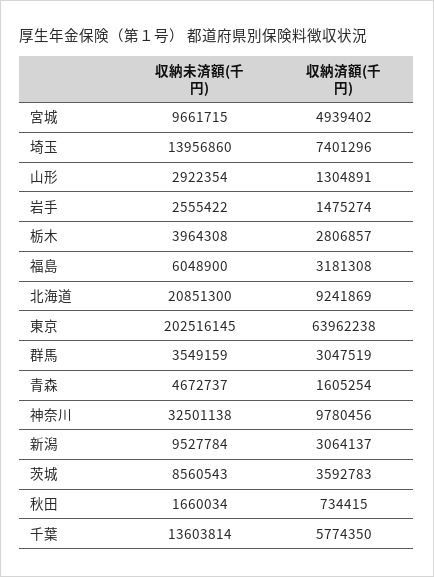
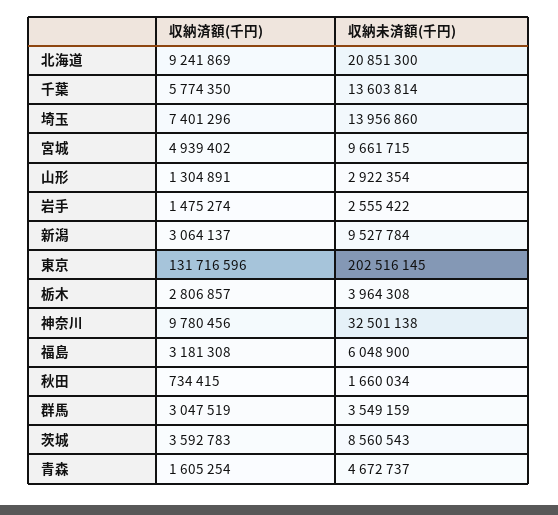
収納済額(千円), 東京: 63962238 -> 131716596

